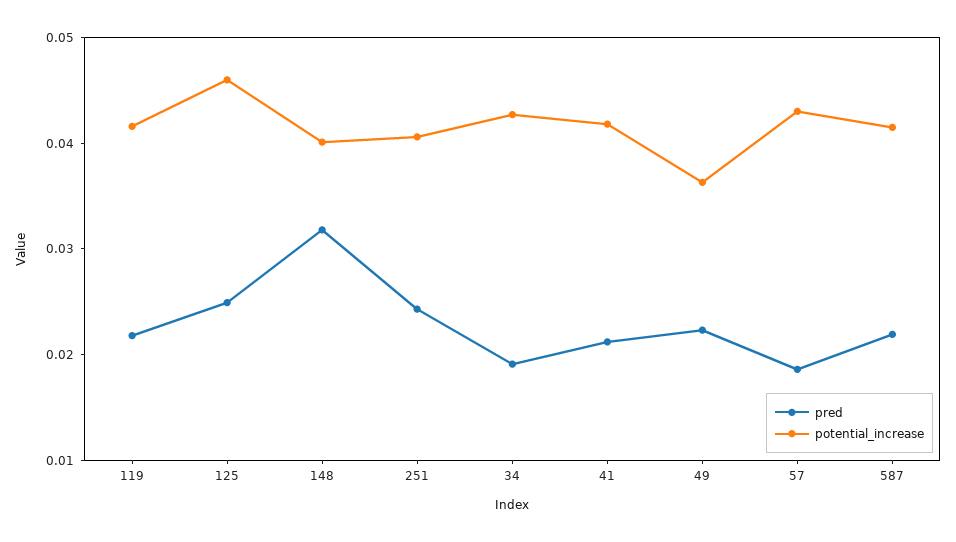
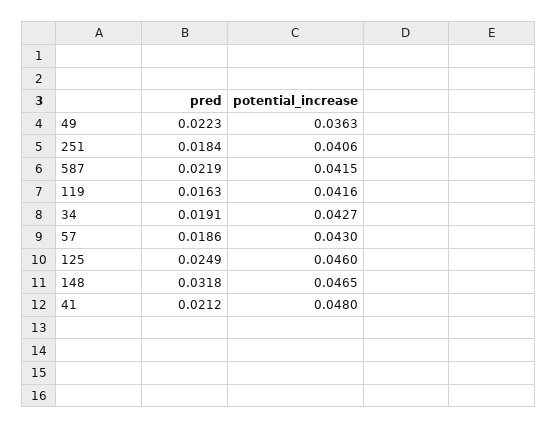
pred, 119: 0.022 -> 0.0163
potential_increase, 148: 0.04 -> 0.0465
pred, 251: 0.024 -> 0.0184
potential_increase, 41: 0.042 -> 0.048

